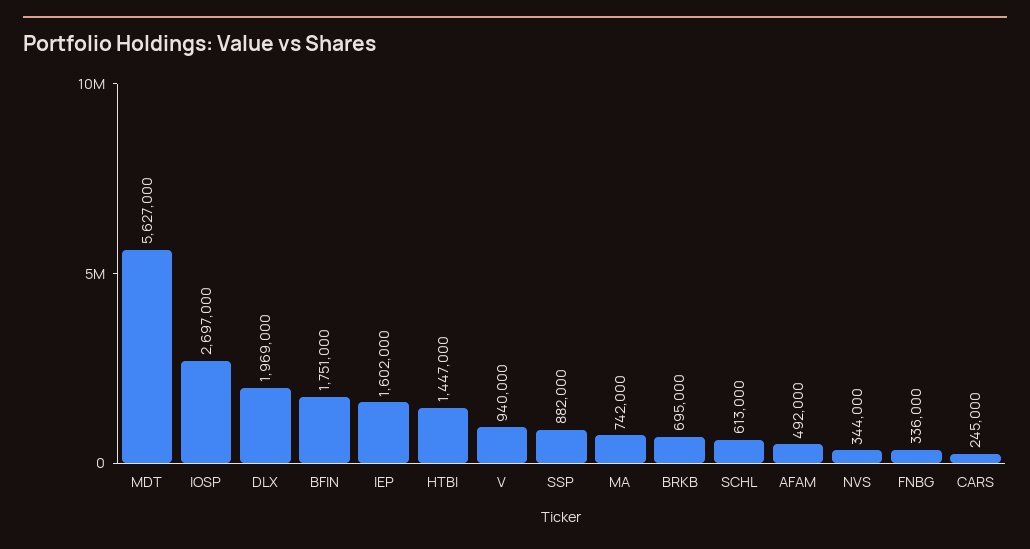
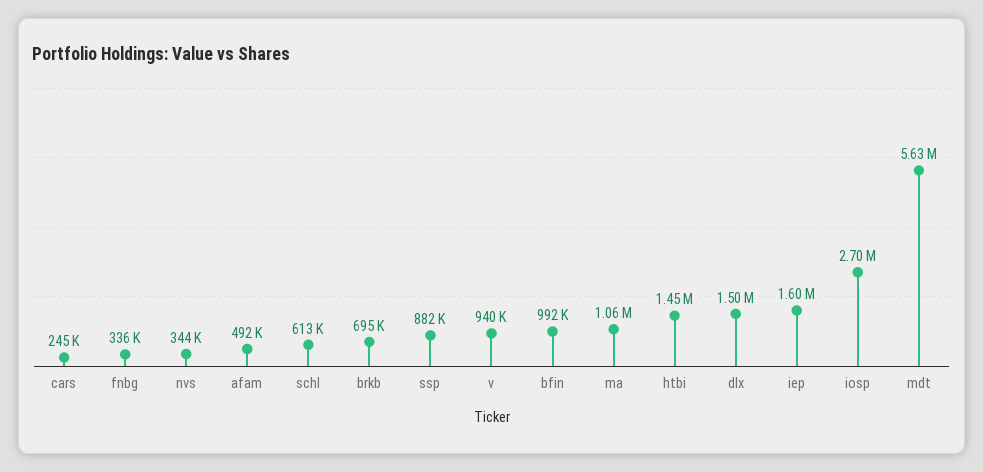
DLX: 1969000 -> 1500000
BFIN: 1751000 -> 992000
MA: 742000 -> 1060000

